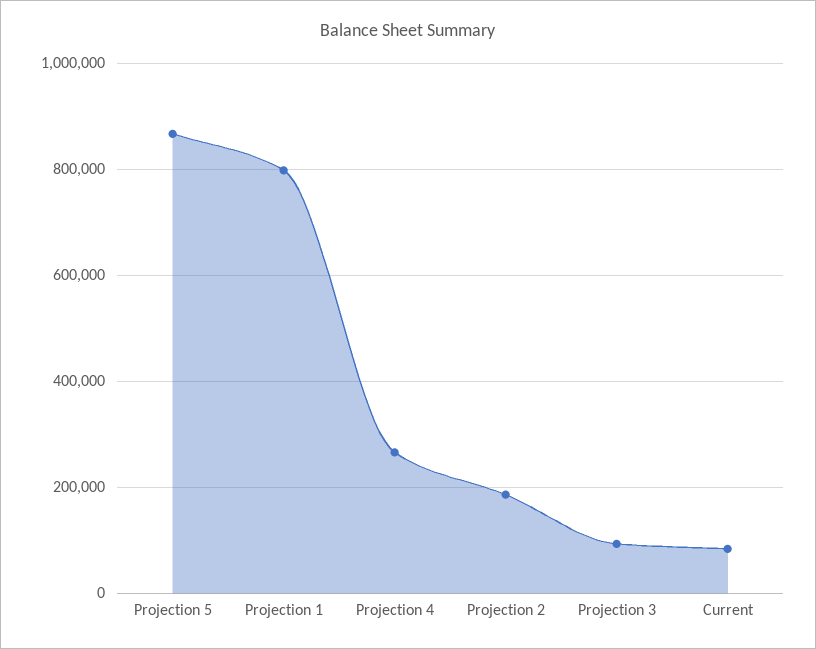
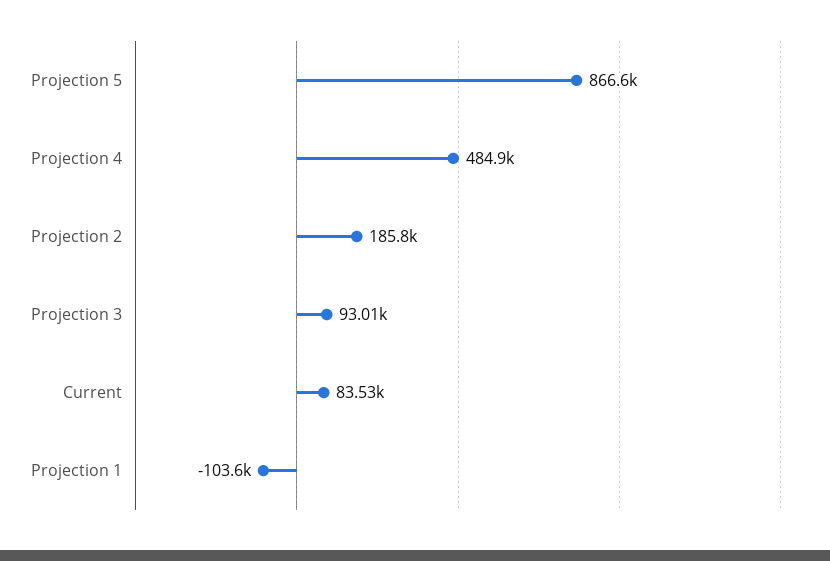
Projection 1: 800000 -> -103600
Projection 4: 260000 -> 484900

